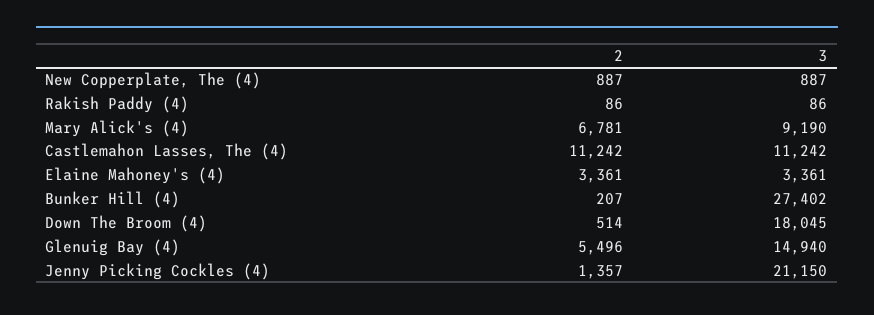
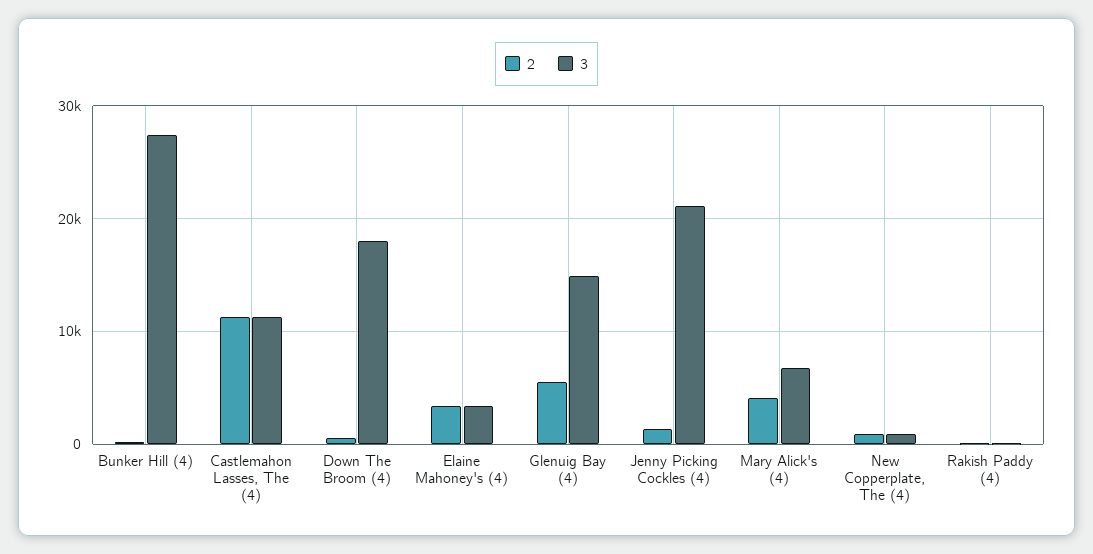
2, Mary Alick's (4): 6781 -> 4000
3, Mary Alick's (4): 9190 -> 7000

